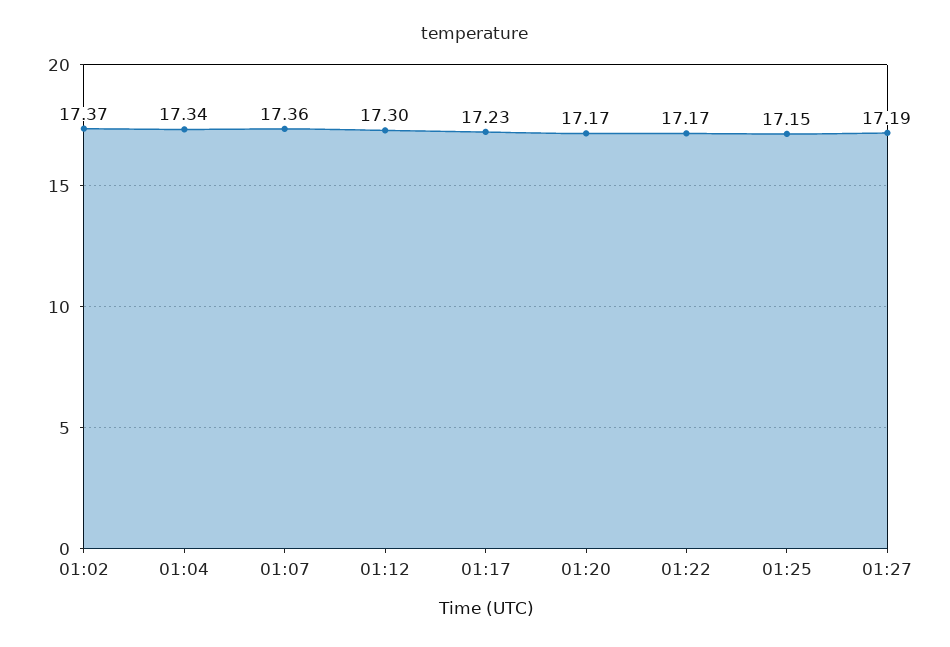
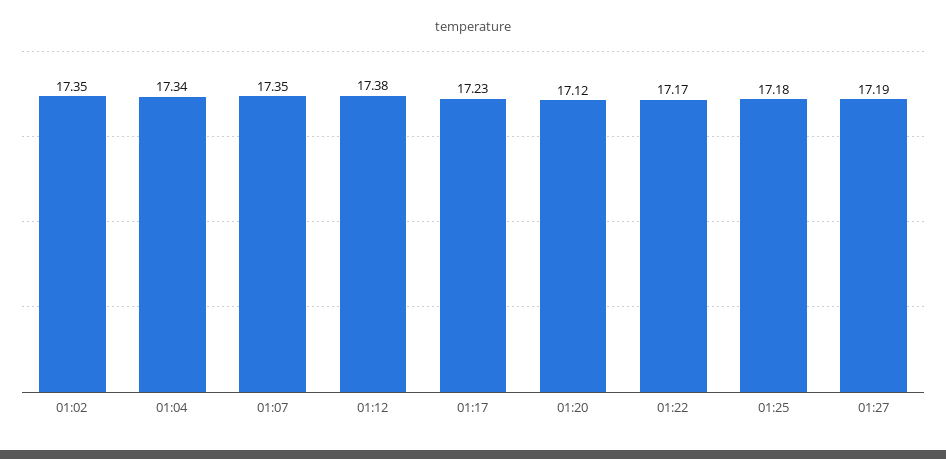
01:02: 17.37 -> 17.35
01:07: 17.36 -> 17.35
01:12: 17.3 -> 17.38
01:20: 17.17 -> 17.12
01:25: 17.15 -> 17.18

